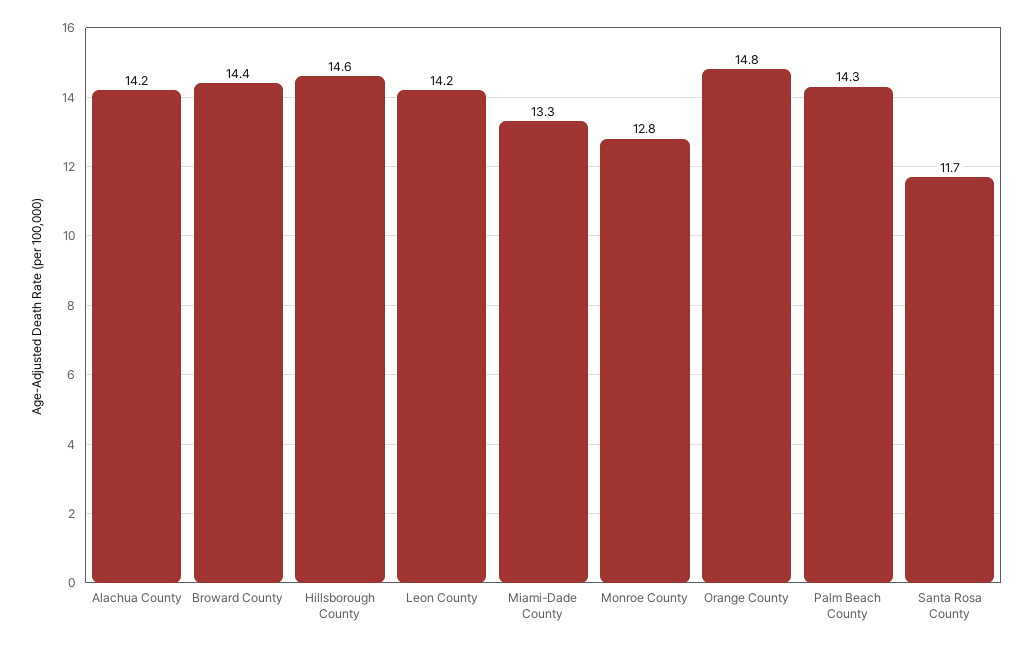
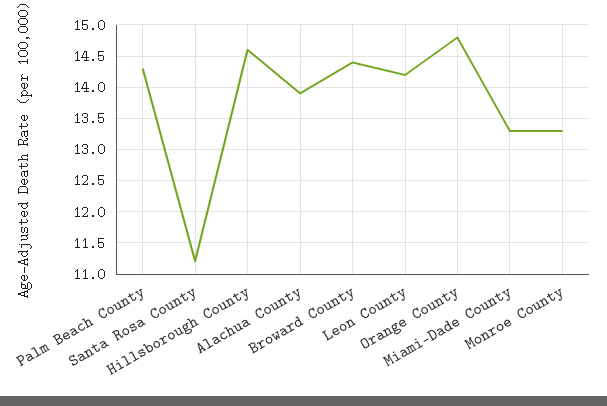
Alachua County: 14.2 -> 13.9
Monroe County: 12.8 -> 13.3
Santa Rosa County: 11.7 -> 11.2

